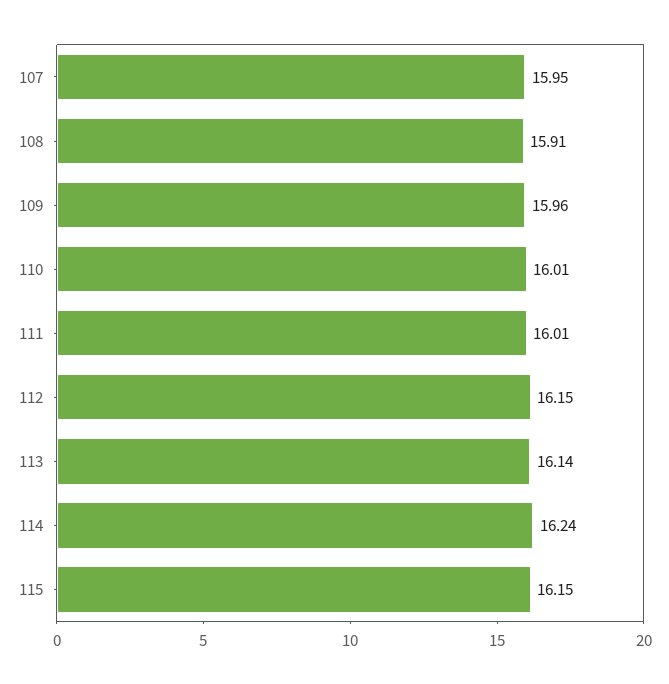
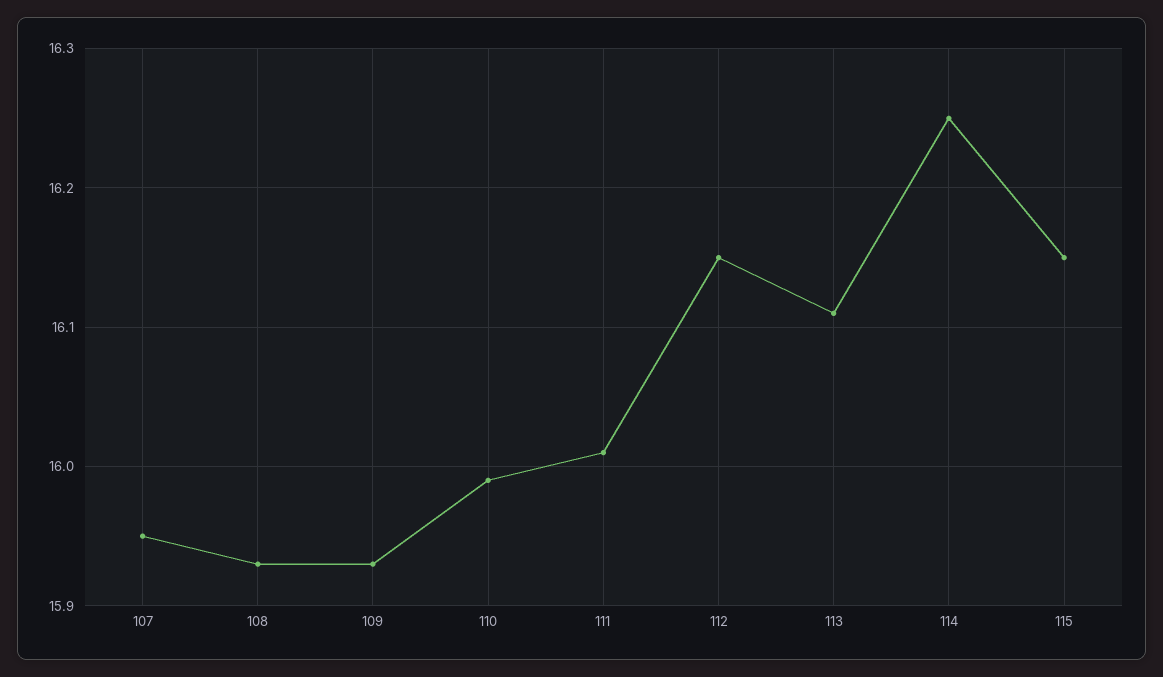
108: 15.91 -> 15.93
109: 15.96 -> 15.93
110: 16.01 -> 15.99
113: 16.14 -> 16.11
114: 16.24 -> 16.25

